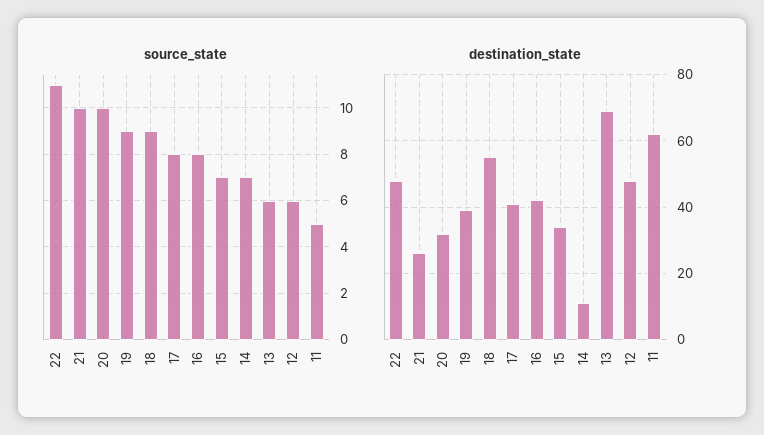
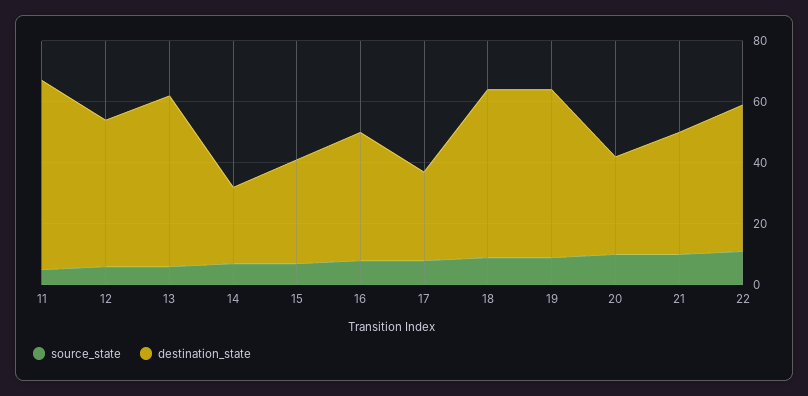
destination_state, 21: 25 -> 40
destination_state, 19: 40 -> 55
destination_state, 17: 40 -> 30
destination_state, 14: 10 -> 25
destination_state, 13: 70 -> 55

